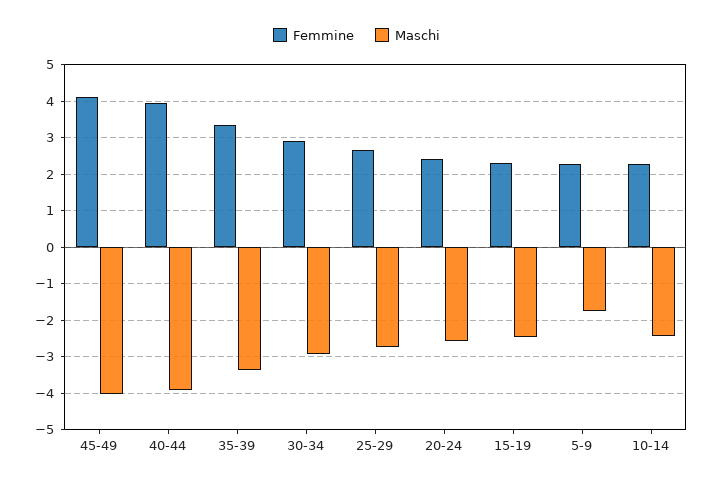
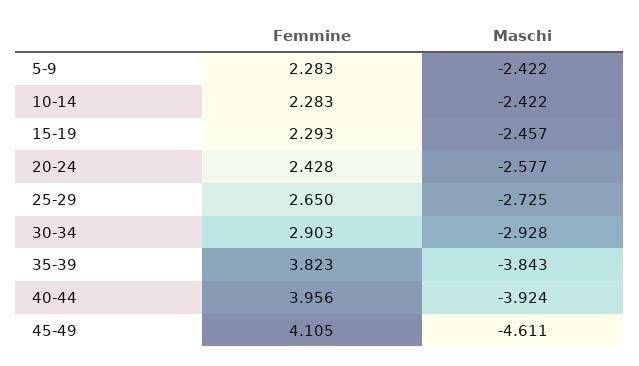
Maschi, 45-49: -4 -> -4.611
Femmine, 35-39: 3.4 -> 3.823
Maschi, 35-39: -3.4 -> -3.843
Maschi, 5-9: -1.8 -> -2.422

